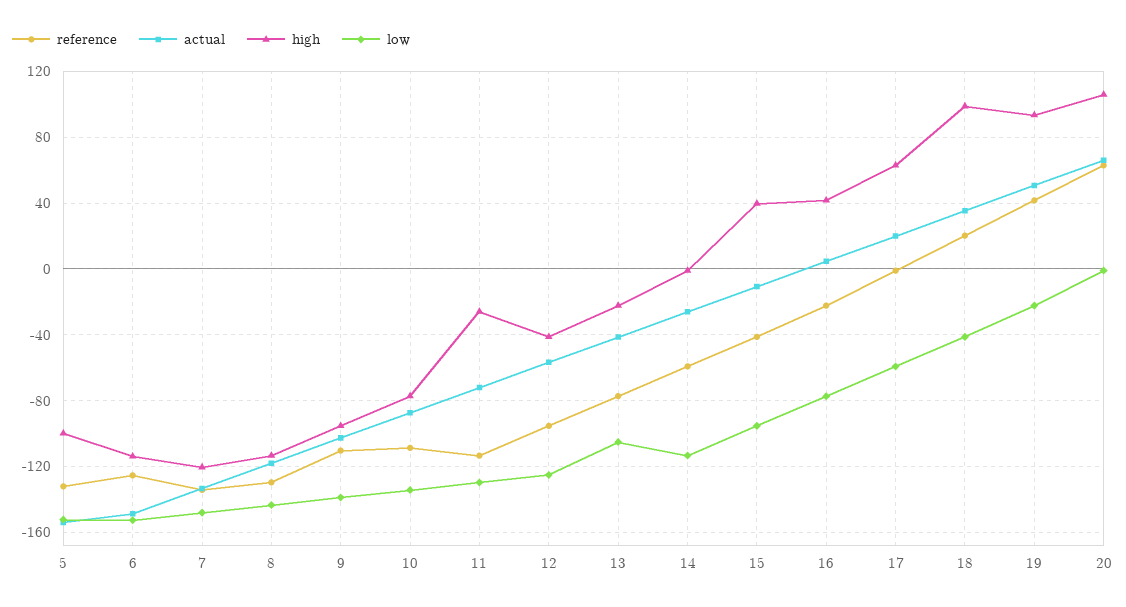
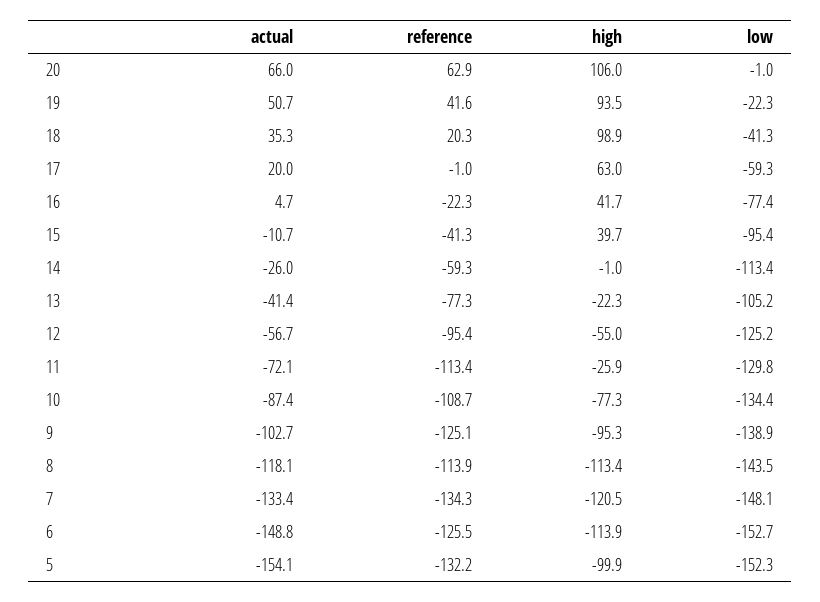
reference, 8: -130 -> -113.9
reference, 9: -110 -> -125.1
high, 12: -40 -> -55

